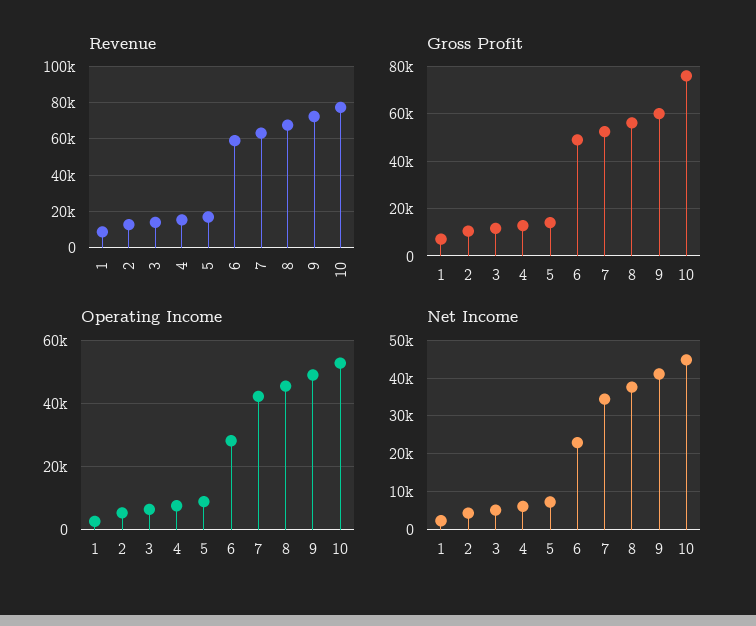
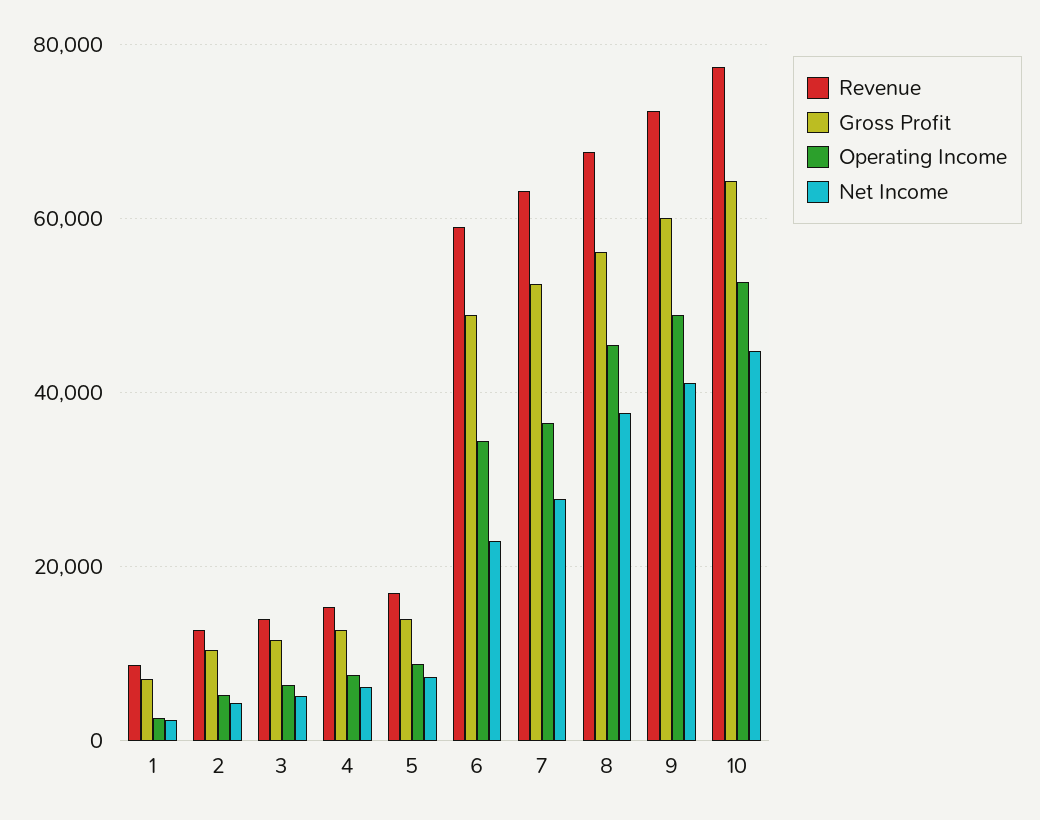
Gross Profit, 10: 75000 -> 64000
Operating Income, 6: 28000 -> 34000
Operating Income, 7: 42000 -> 36000
Net Income, 7: 34000 -> 28000

